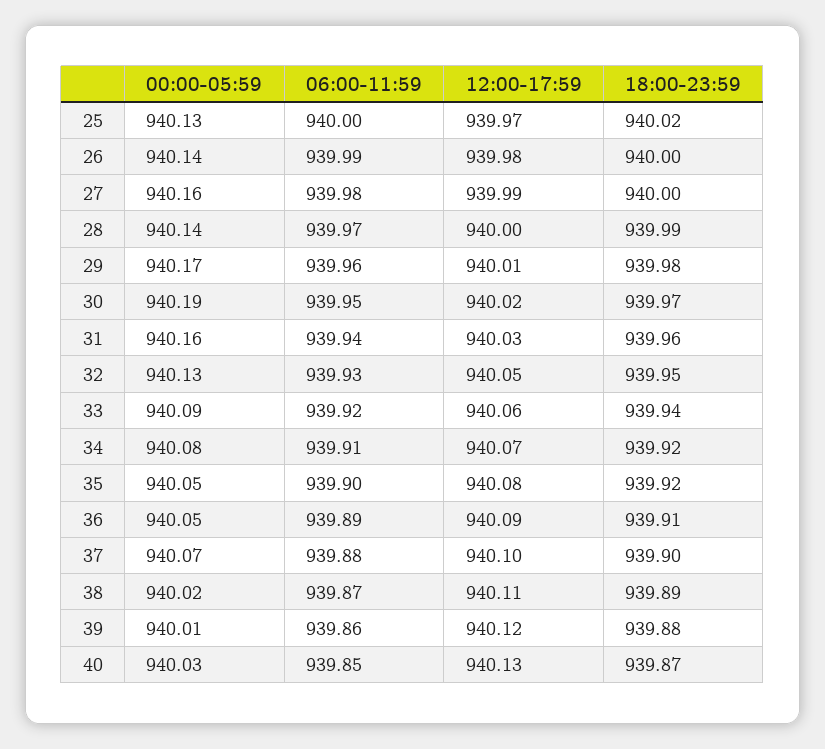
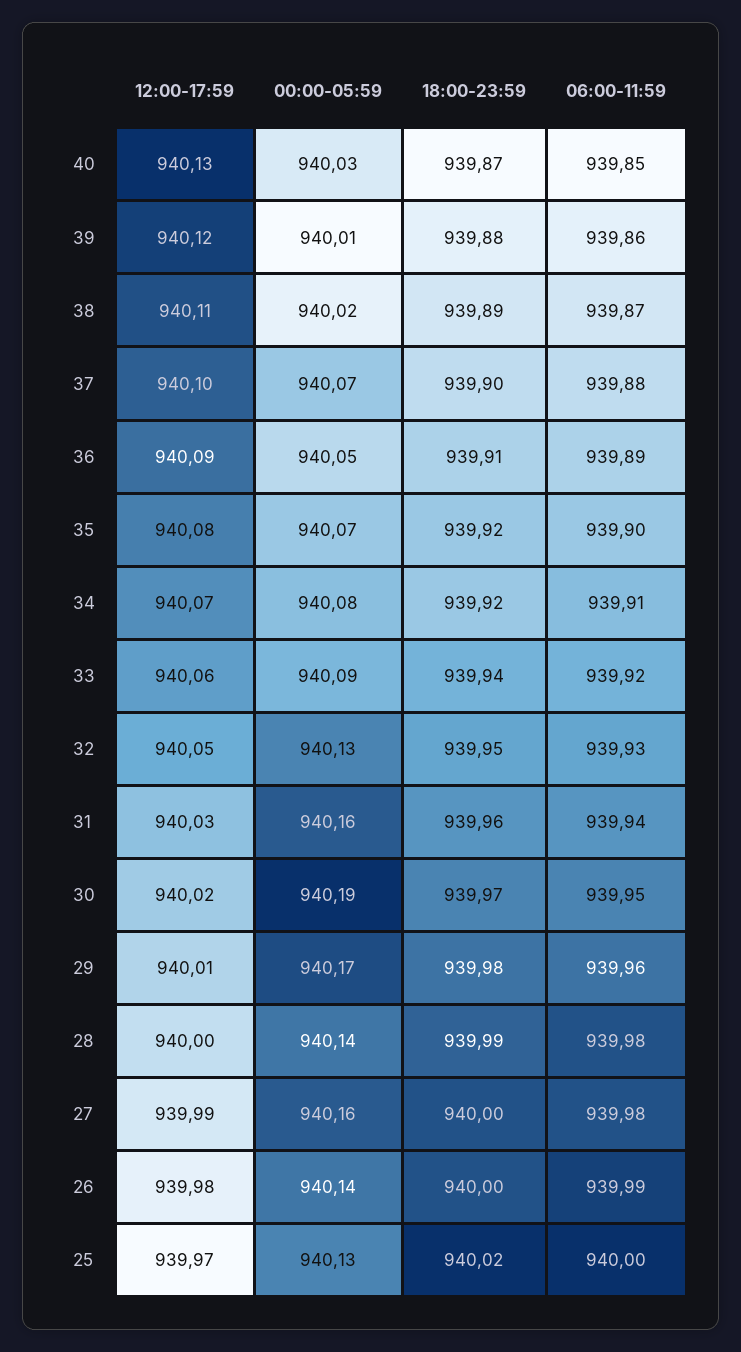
06:00-11:59, 28: 939.97 -> 939.98
00:00-05:59, 35: 940.05 -> 940.07

